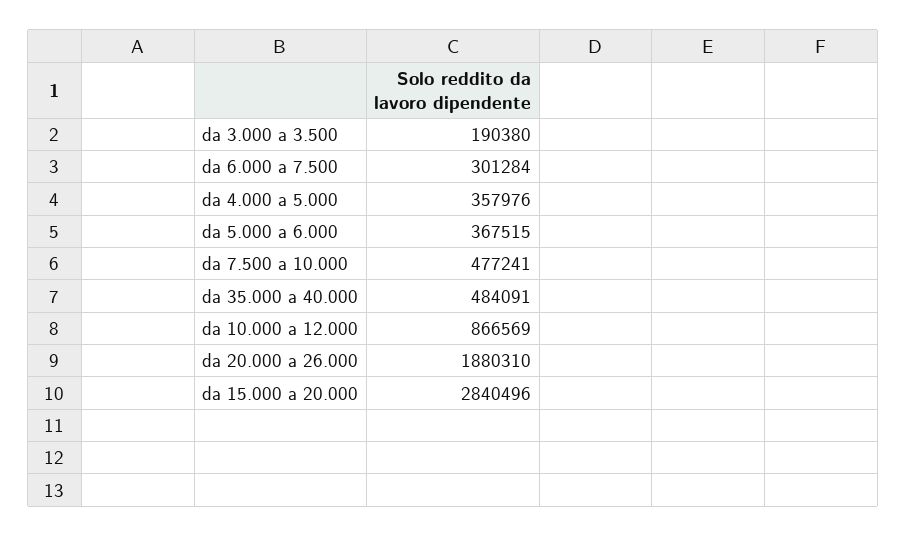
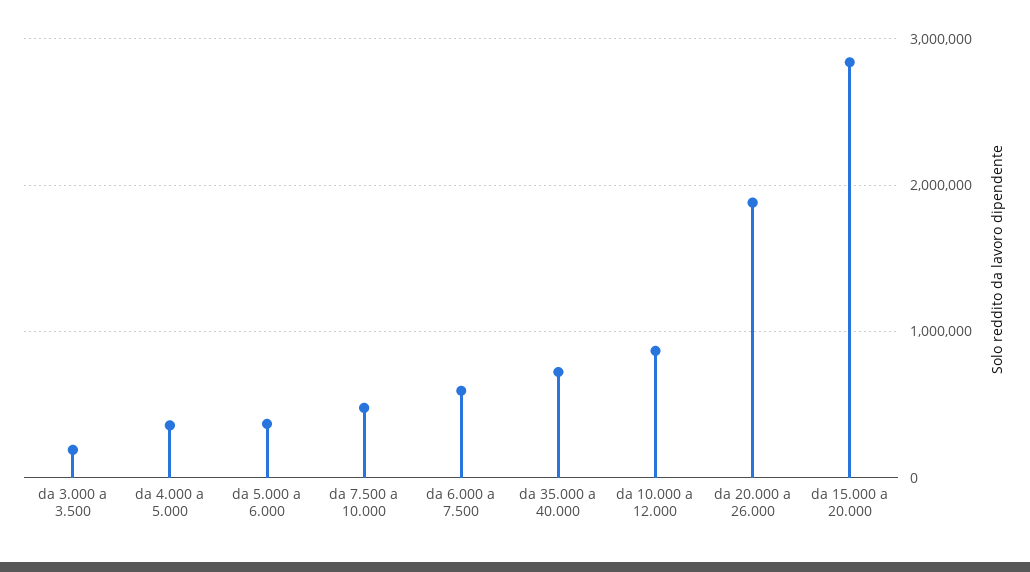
da 6.000 a 7.500: 301284 -> 600000
da 35.000 a 40.000: 484091 -> 700000

